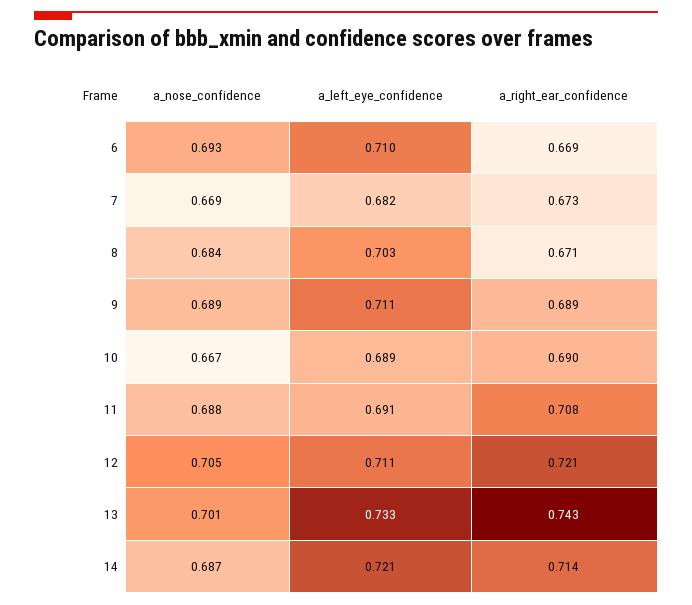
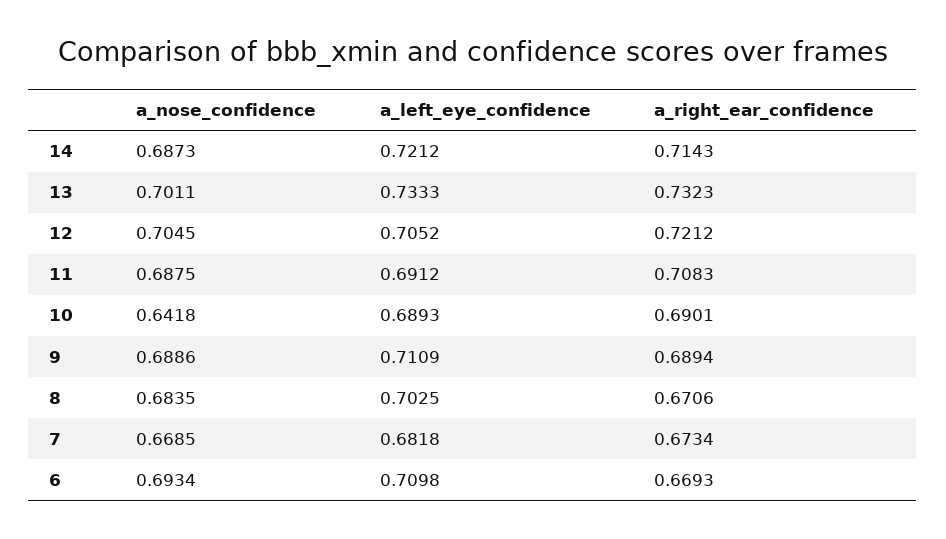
a_nose_confidence, 10: 0.667 -> 0.6418
a_left_eye_confidence, 12: 0.711 -> 0.7052
a_right_ear_confidence, 13: 0.743 -> 0.7323

